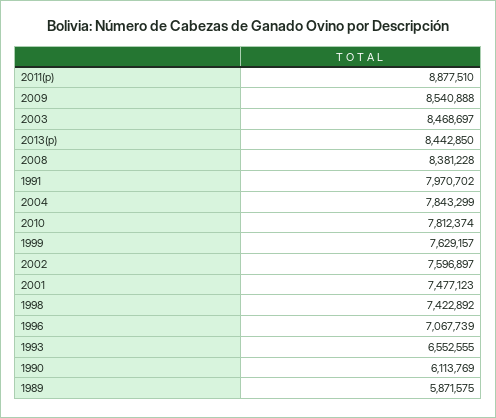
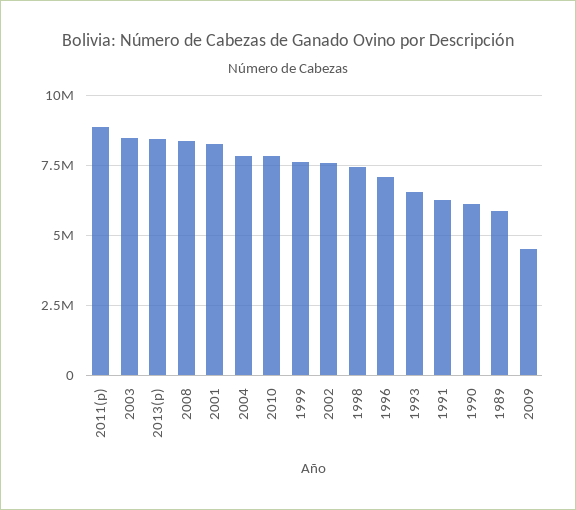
2009: 8540888 -> 4500000
1991: 7970702 -> 6250000
2001: 7477123 -> 8250000

